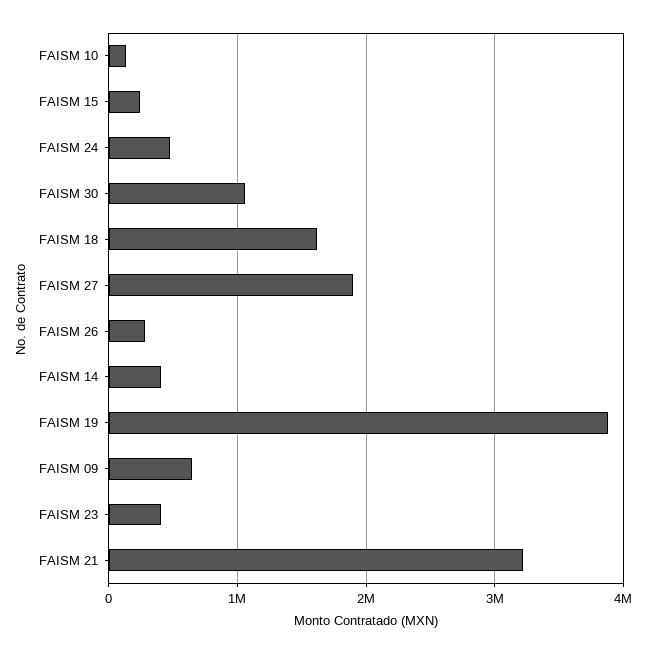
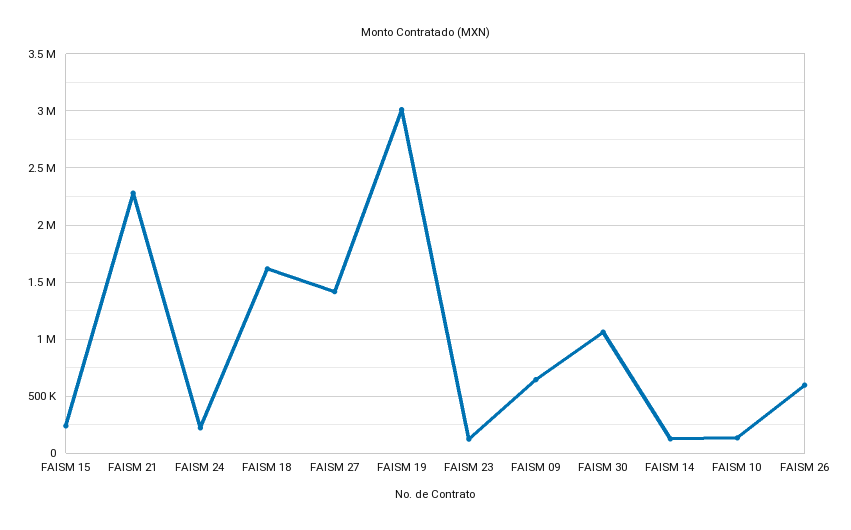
FAISM 24: 500000 -> 200000
FAISM 27: 1900000 -> 1400000
FAISM 26: 300000 -> 600000
FAISM 14: 400000 -> 100000
FAISM 19: 3900000 -> 3000000
FAISM 23: 400000 -> 100000
FAISM 21: 3200000 -> 2300000

